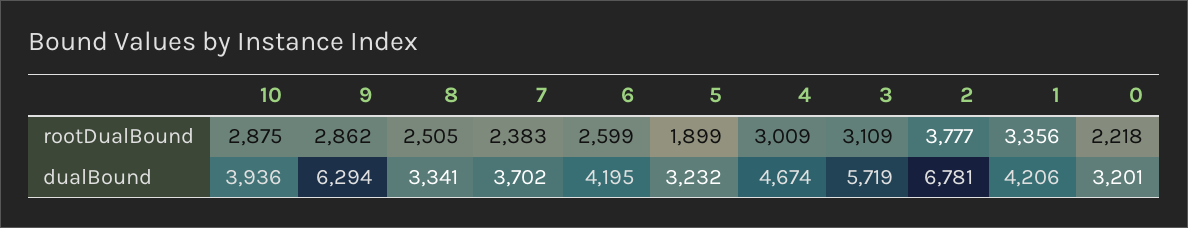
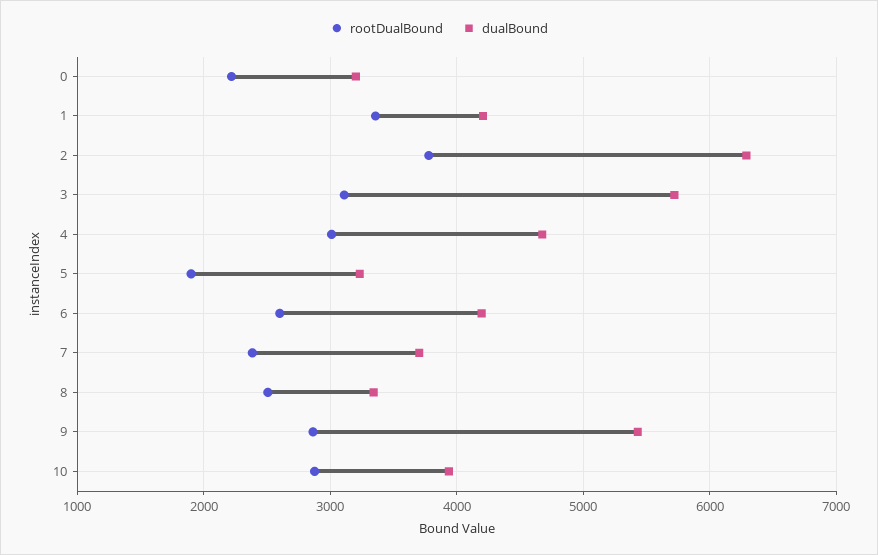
dualBound, 9: 6294 -> 5400
dualBound, 2: 6781 -> 6300

